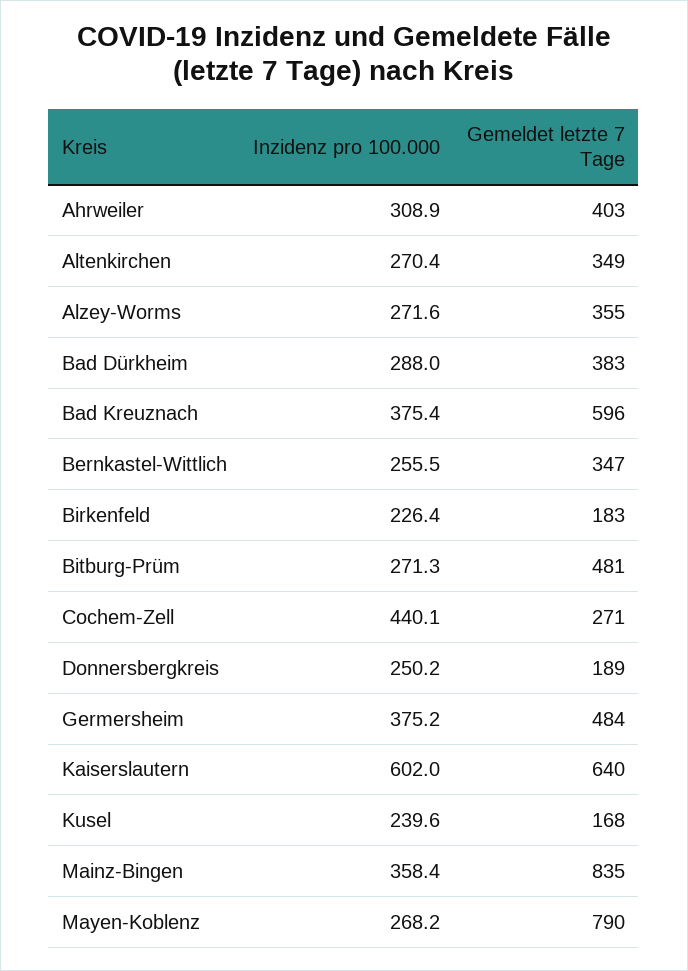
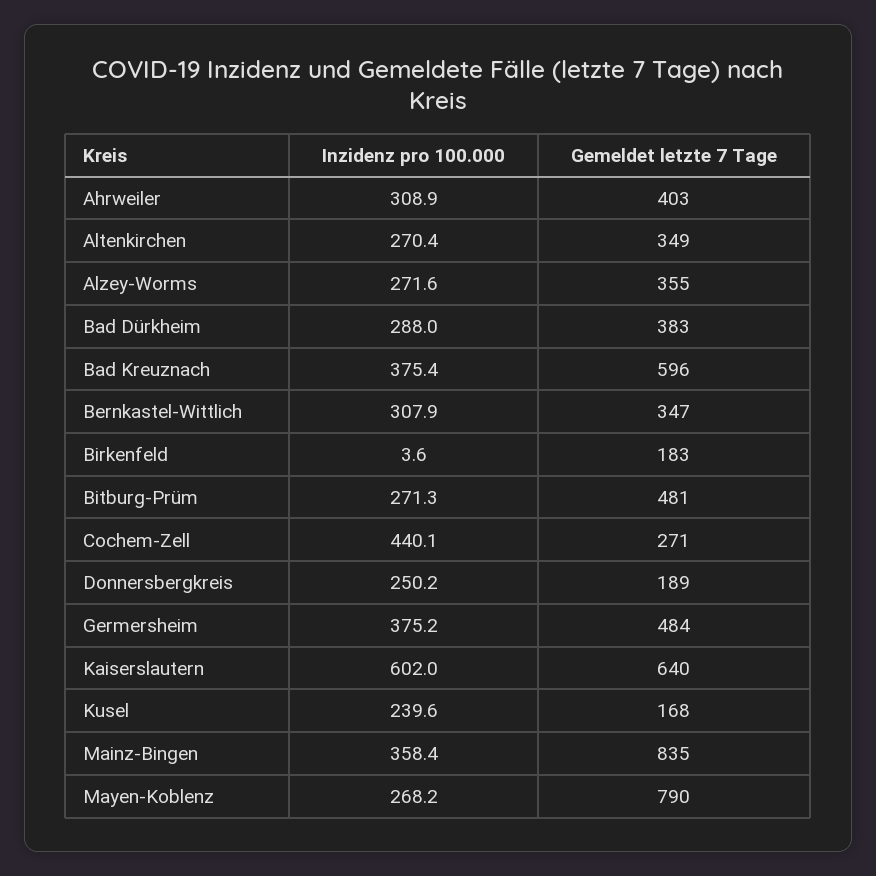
Inzidenz pro 100.000, Bernkastel-Wittlich: 255.5 -> 307.9
Inzidenz pro 100.000, Birkenfeld: 226.4 -> 3.6

